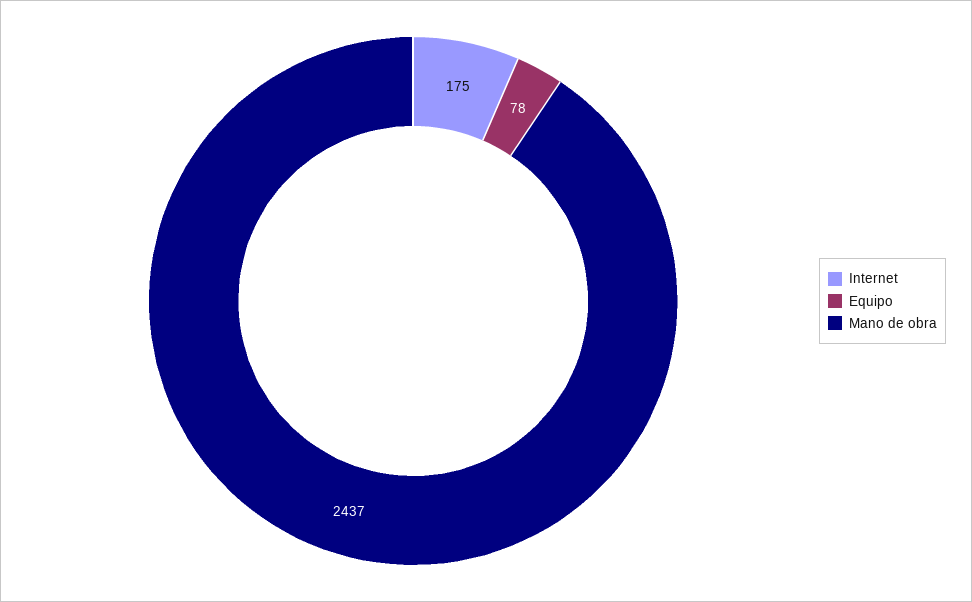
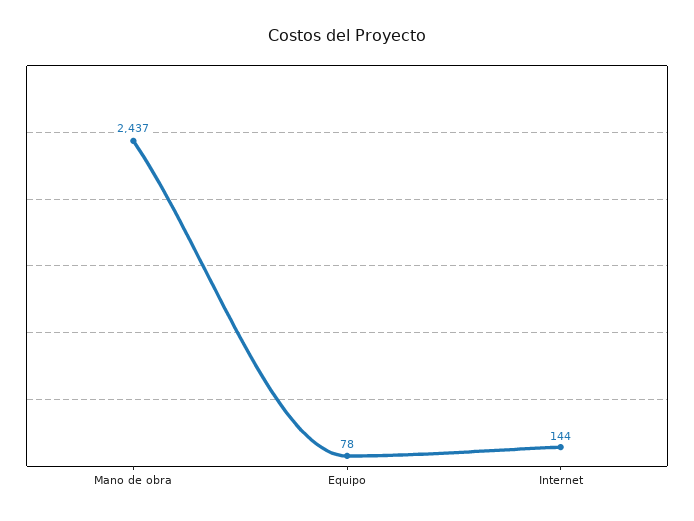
Internet: 175 -> 144

